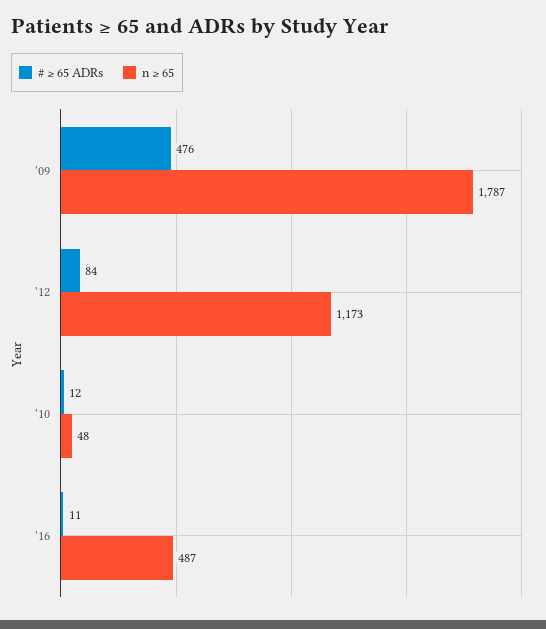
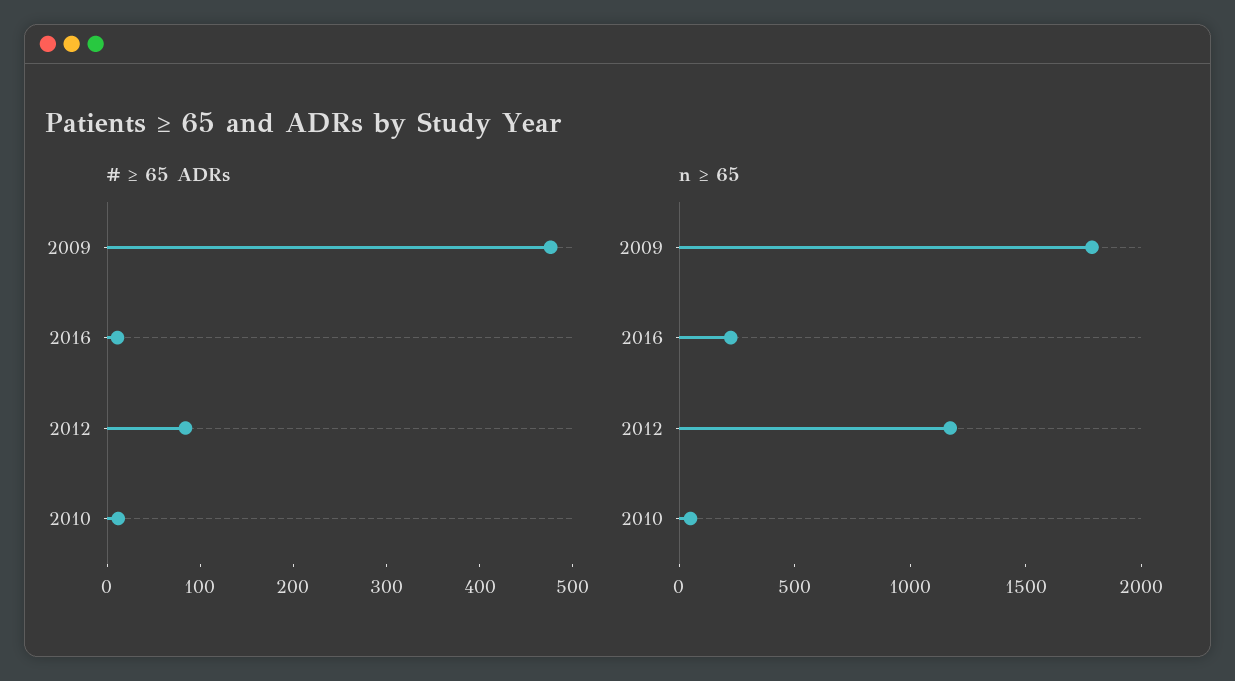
n ≥ 65, '16: 487 -> 200

